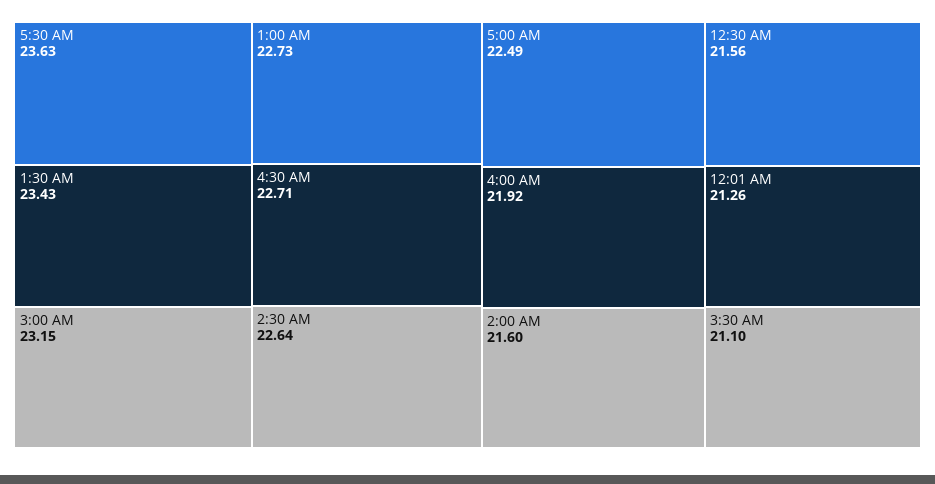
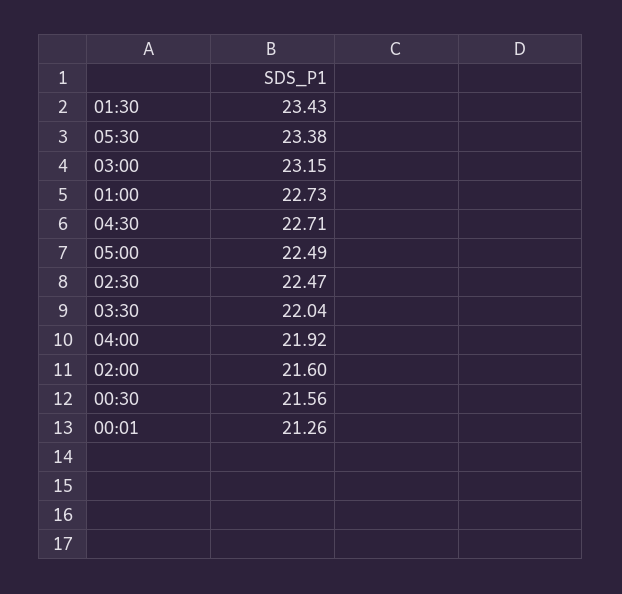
5:30 AM: 23.63 -> 23.38
2:30 AM: 22.64 -> 22.47
3:30 AM: 21.1 -> 22.04

